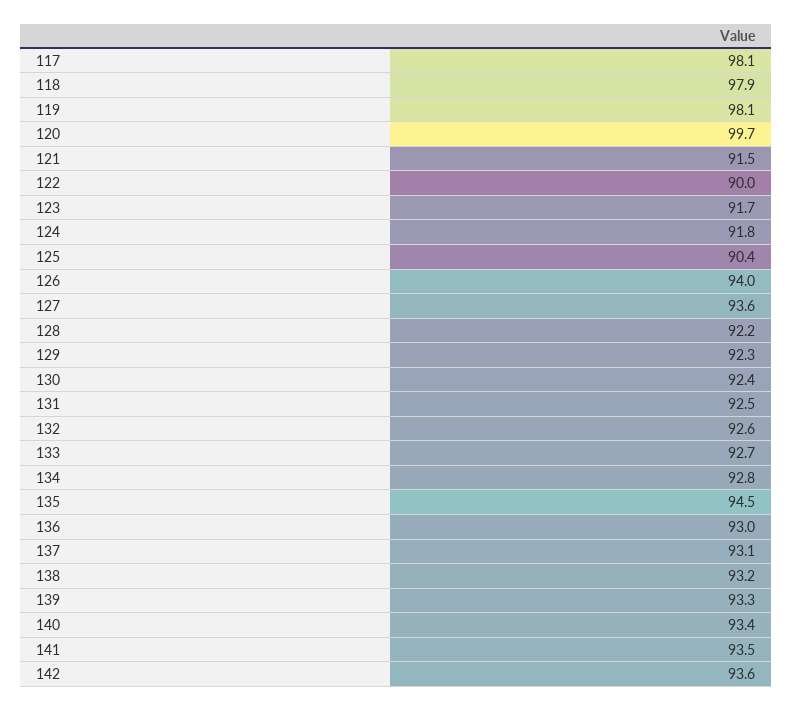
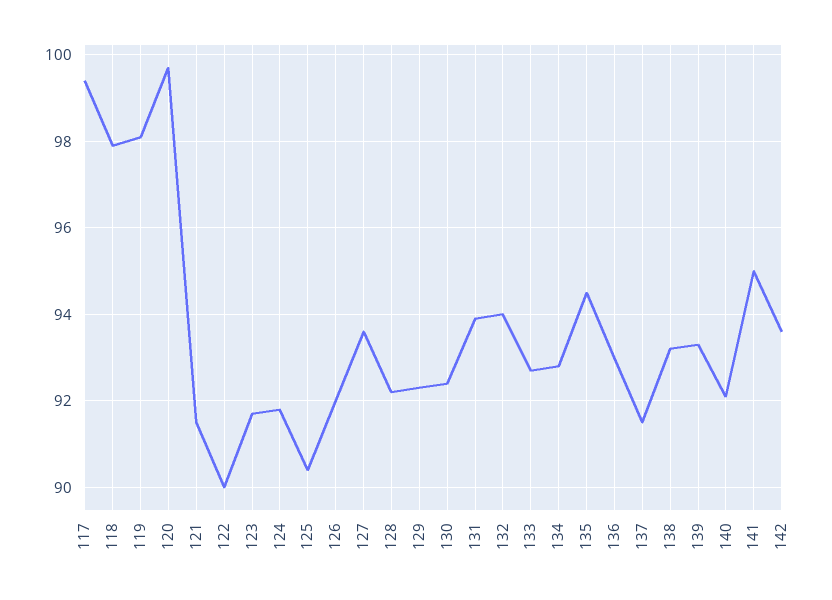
117: 98.1 -> 99.5
126: 94 -> 92
131: 92.5 -> 94
132: 92.6 -> 94
137: 93.1 -> 91.5
140: 93.4 -> 92
141: 93.5 -> 95

